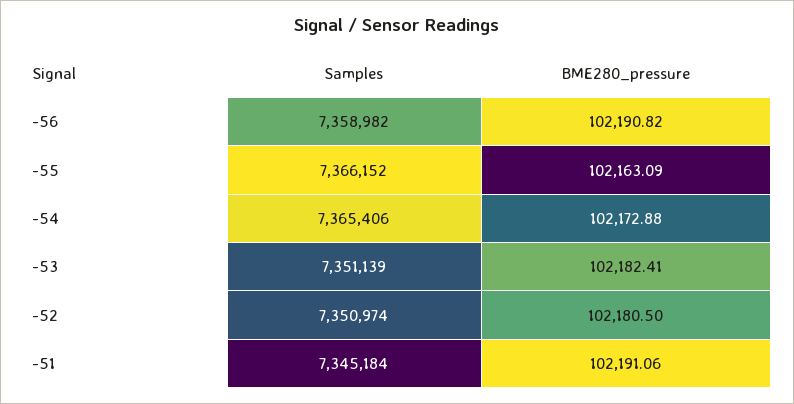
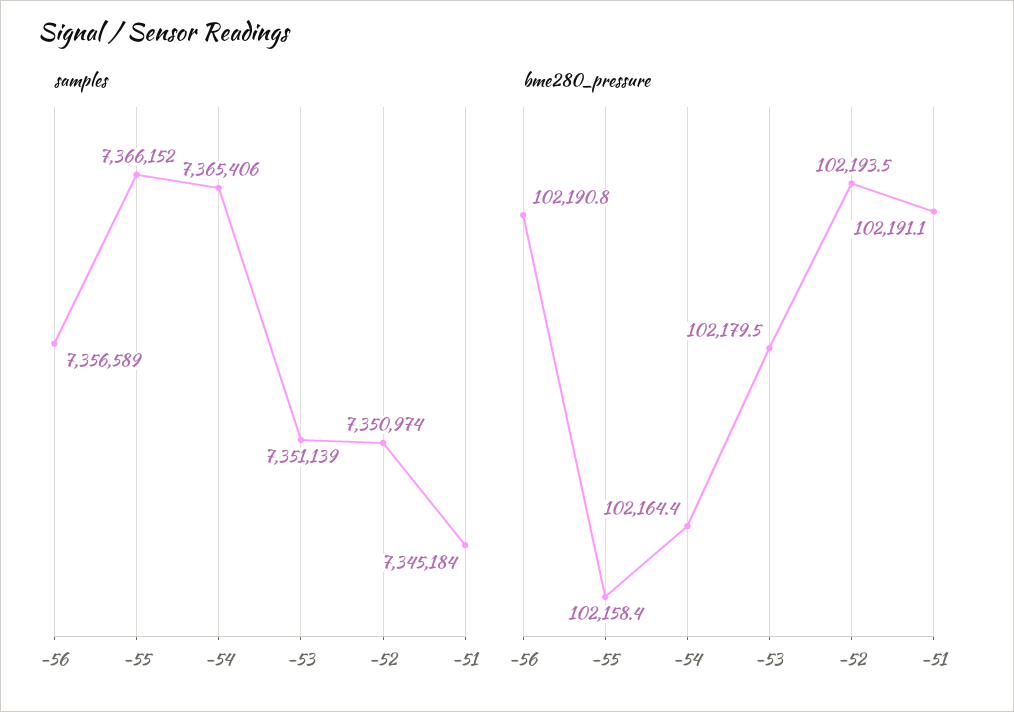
Samples, -56: 7358982 -> 7356589
BME280_pressure, -55: 102163.09 -> 102158.4
BME280_pressure, -54: 102172.88 -> 102164.4
BME280_pressure, -53: 102182.41 -> 102179.5
BME280_pressure, -52: 102180.5 -> 102193.5

